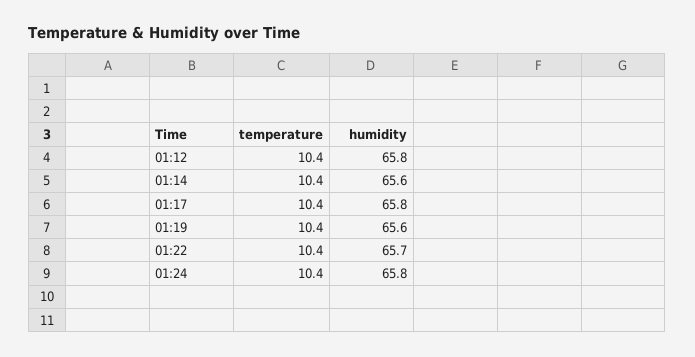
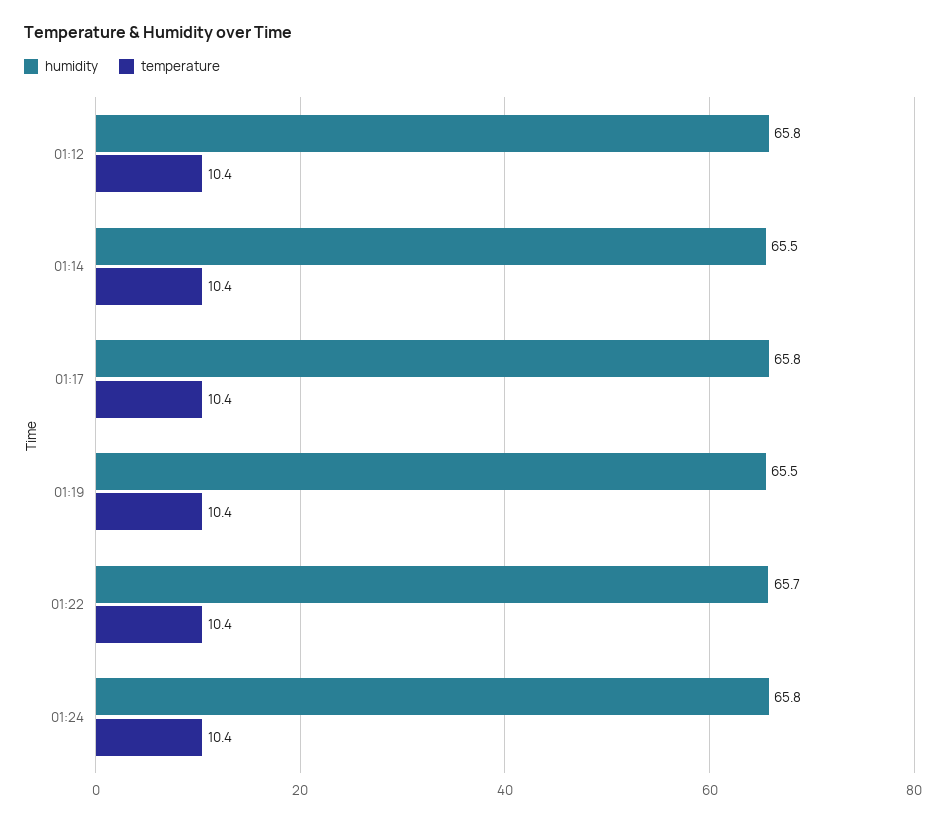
humidity, 01:14: 65.6 -> 65.5
humidity, 01:19: 65.6 -> 65.5

